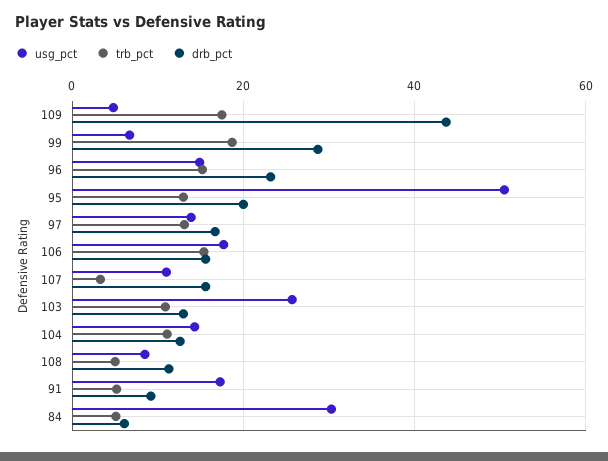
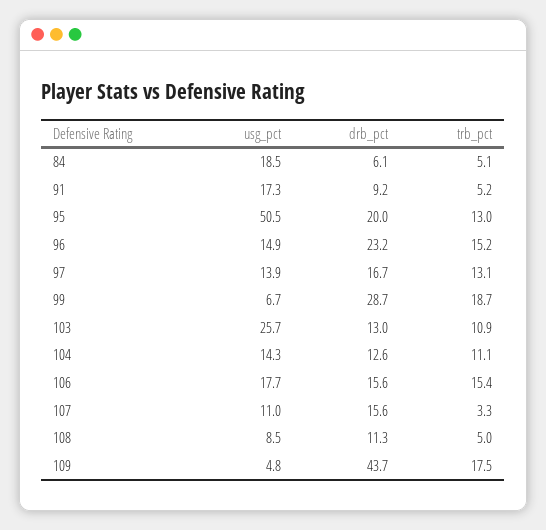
usg_pct, 84: 30 -> 18.5

